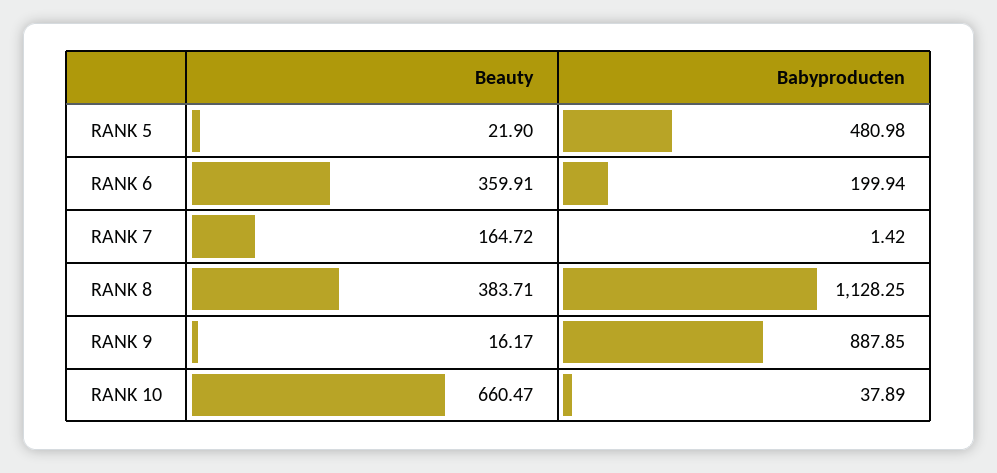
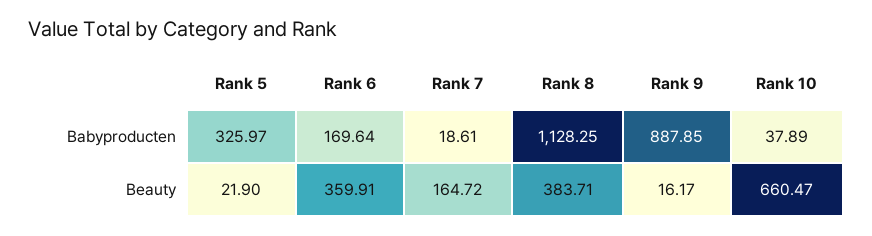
Babyproducten, RANK 5: 480.98 -> 325.97
Babyproducten, RANK 6: 199.94 -> 169.64
Babyproducten, RANK 7: 1.42 -> 18.61

